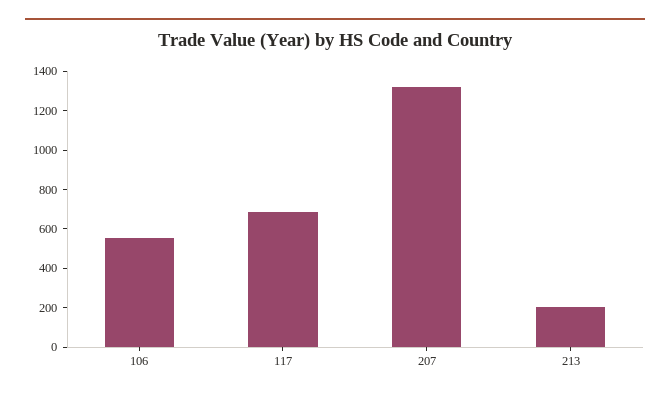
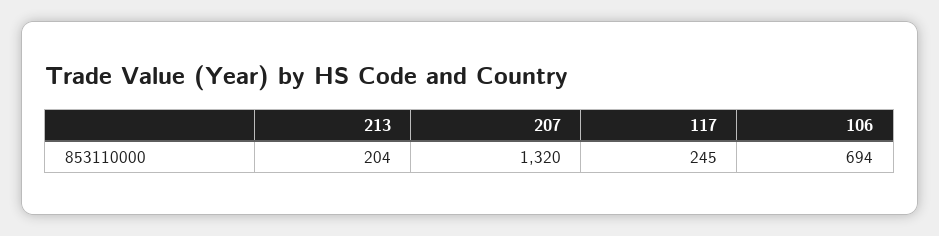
106: 550 -> 694
117: 700 -> 245

